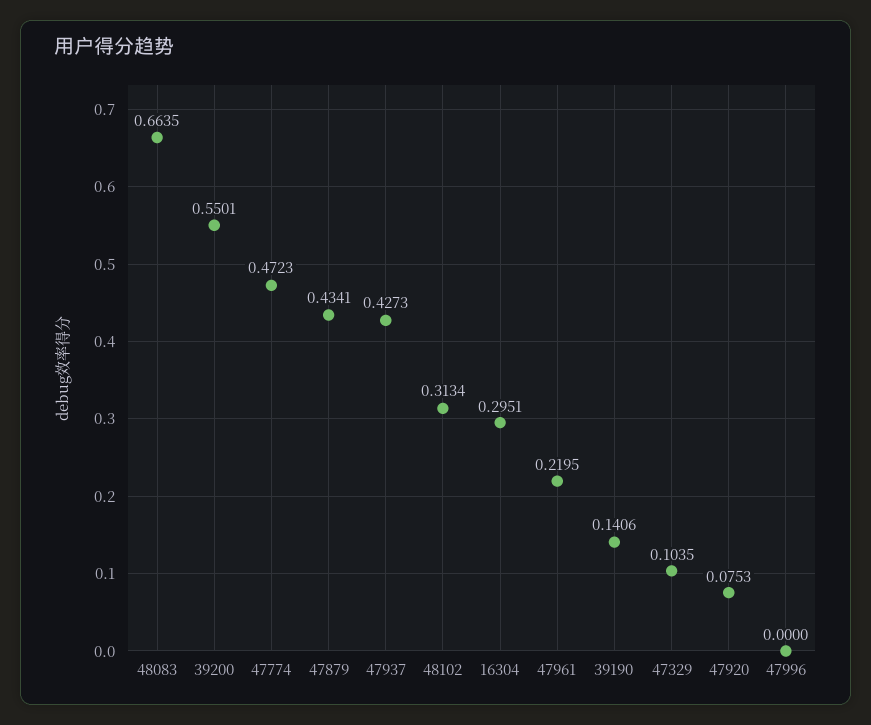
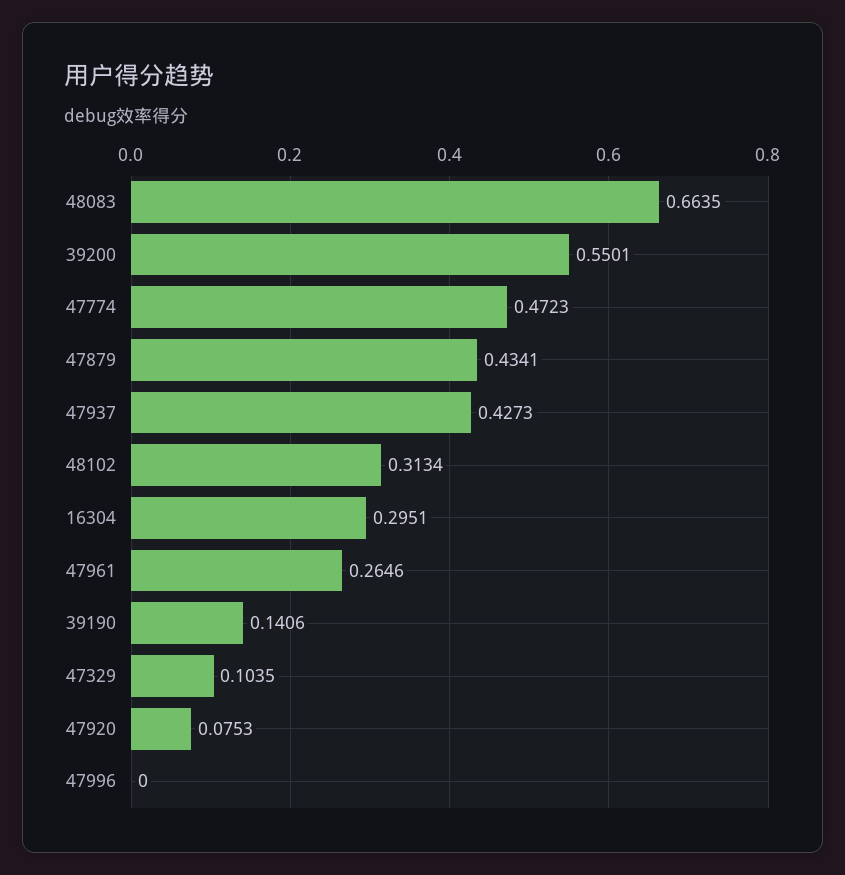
47961: 0.2195 -> 0.2646

